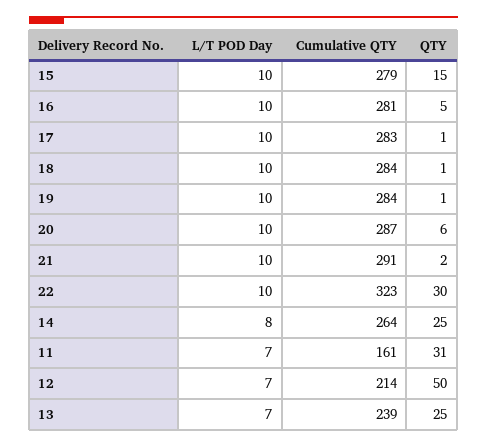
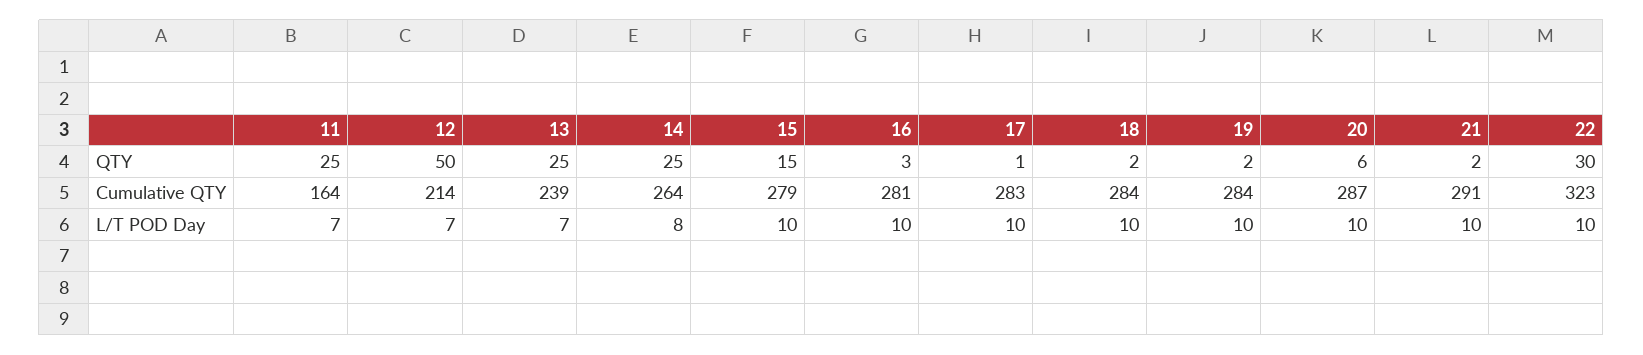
QTY, 16: 5 -> 3
QTY, 18: 1 -> 2
QTY, 19: 1 -> 2
Cumulative QTY, 11: 161 -> 164
QTY, 11: 31 -> 25

